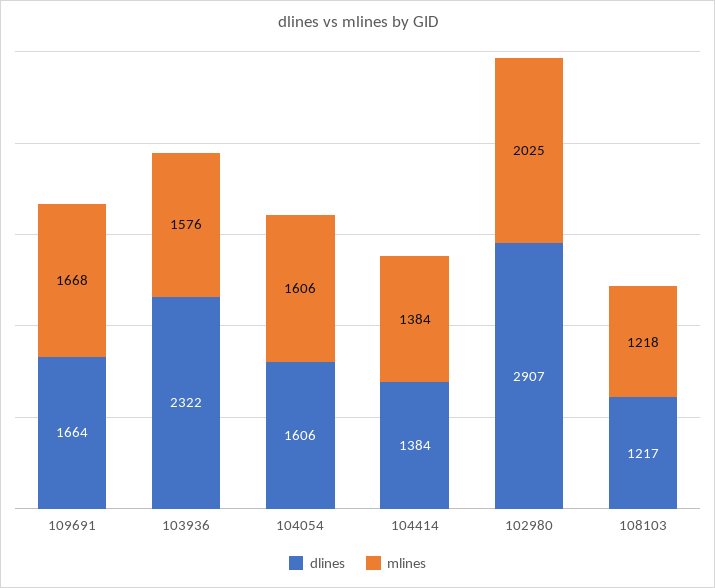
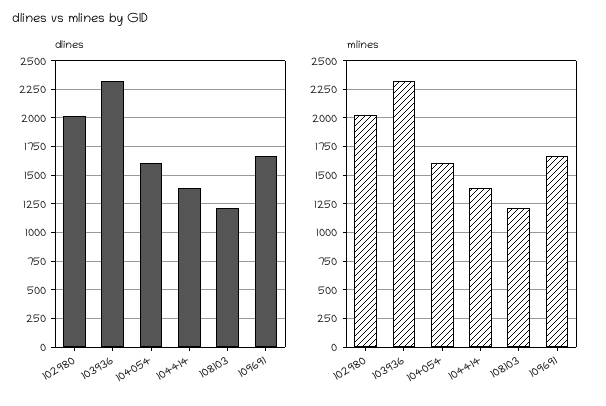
mlines, 103936: 1576 -> 2250
dlines, 102980: 2907 -> 2000

